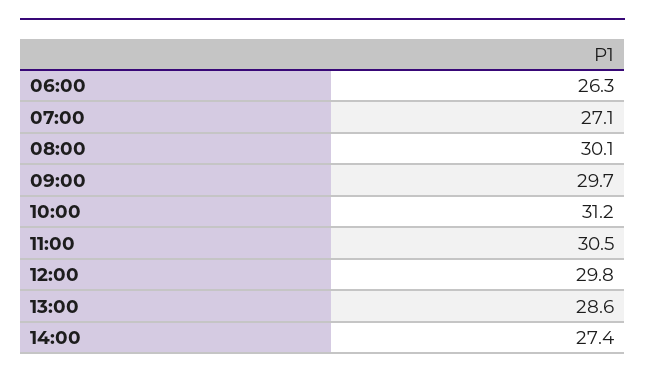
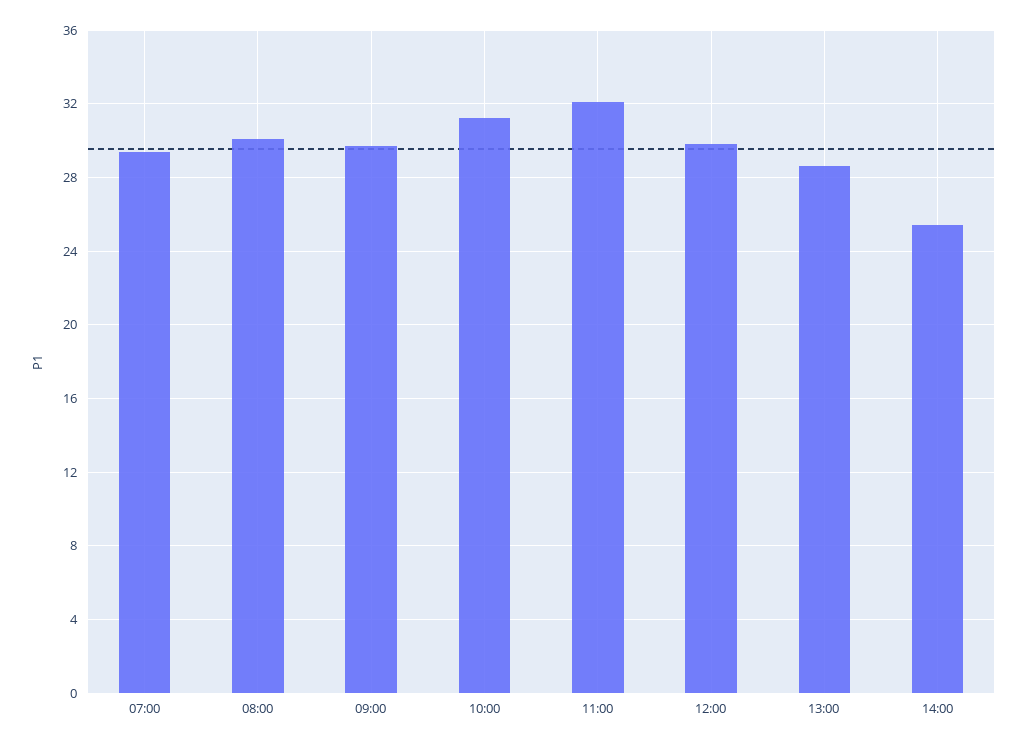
06:00: 26.3 -> none
07:00: 27.1 -> 29.5
11:00: 30.5 -> 32
14:00: 27.4 -> 25.5

